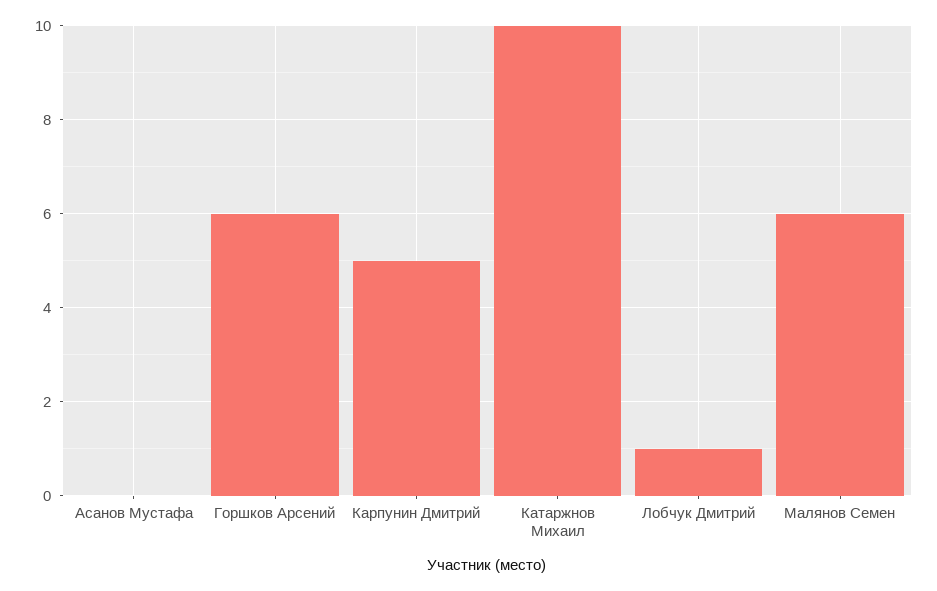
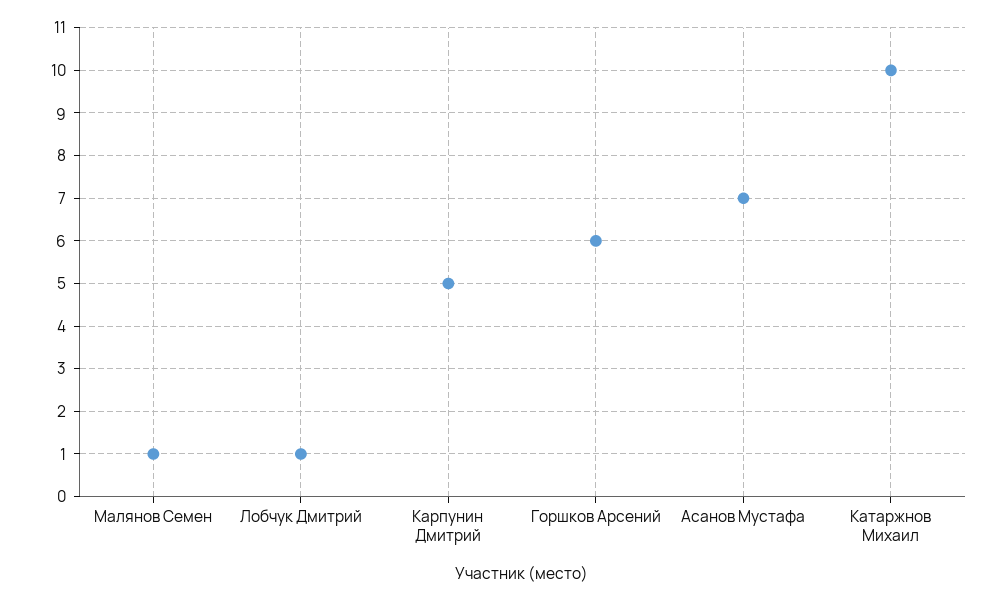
Асанов Мустафа: 0 -> 7
Малянов Семен: 6 -> 1

